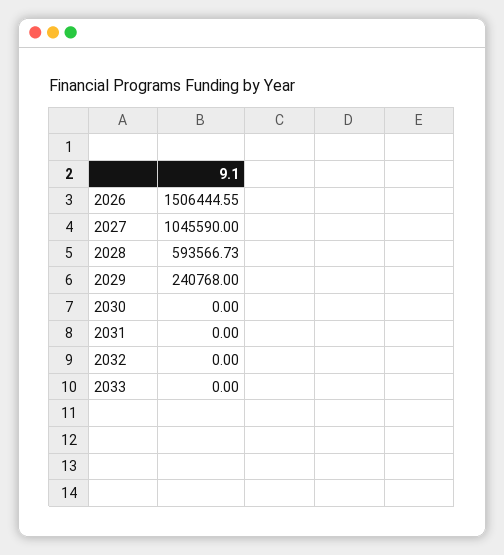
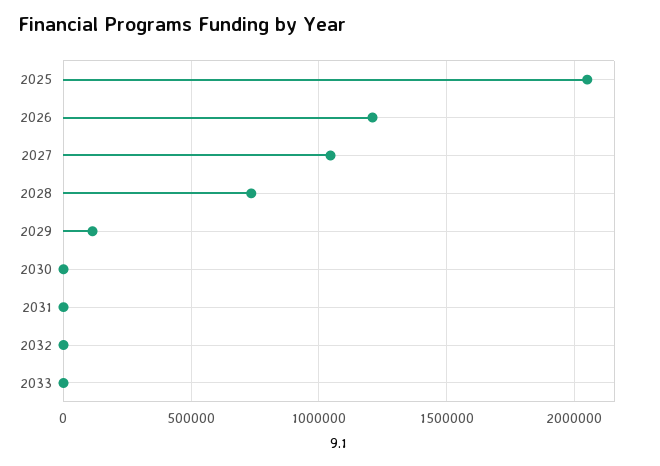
2026: 1506444.55 -> 1200000
2028: 593566.73 -> 750000
2029: 240768 -> 100000
2025: none -> 2050000

